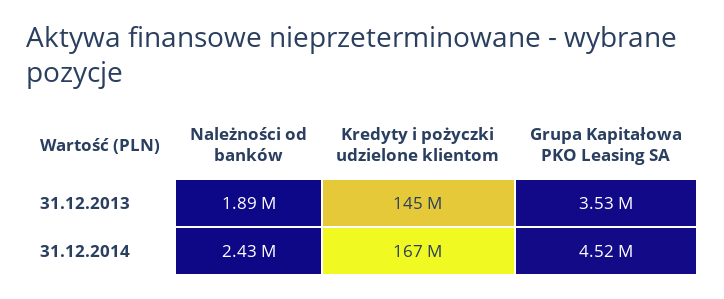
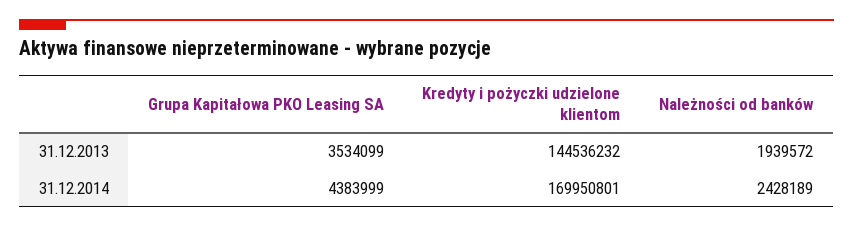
Należności od banków, 31.12.2013: 1890000 -> 1939572
Kredyty i pożyczki udzielone klientom, 31.12.2014: 167000000 -> 169950801
Grupa Kapitałowa PKO Leasing SA, 31.12.2014: 4520000 -> 4383999

